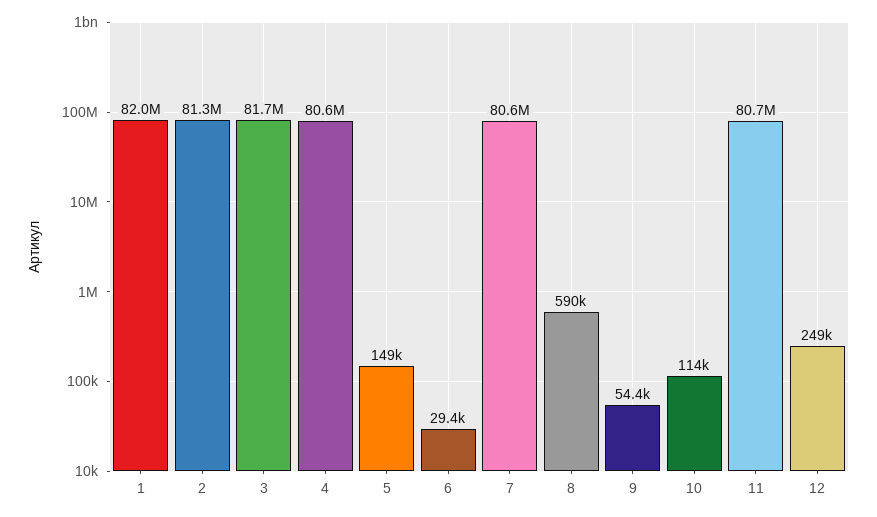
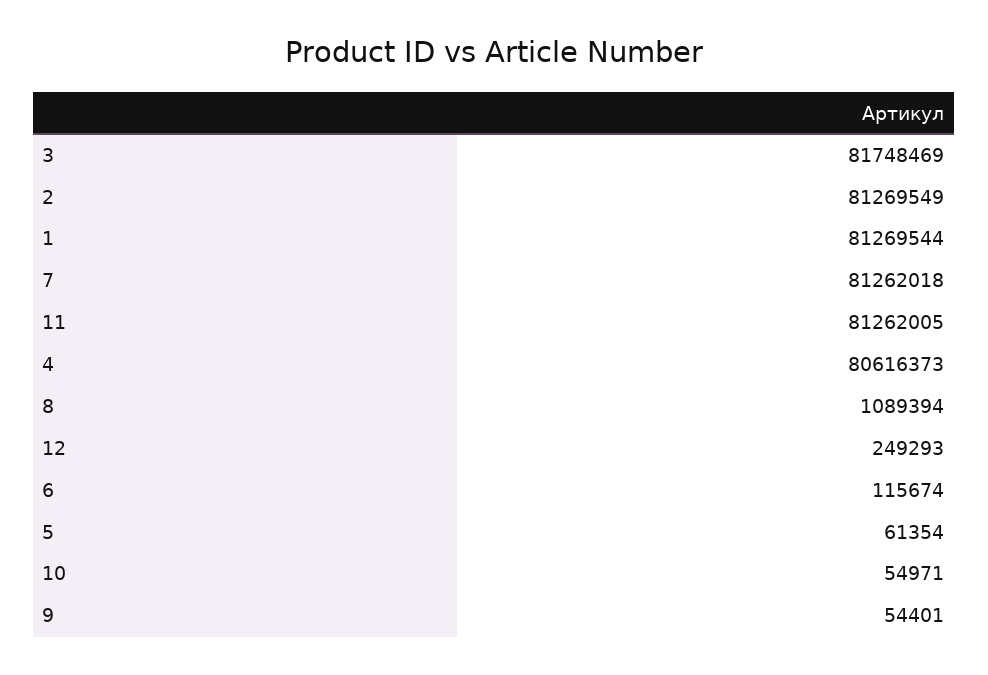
1: 82000000 -> 81269544
5: 149000 -> 61354
6: 29400 -> 115674
7: 80600000 -> 81262018
8: 590000 -> 1089394
10: 114000 -> 54971
11: 80700000 -> 81262005

